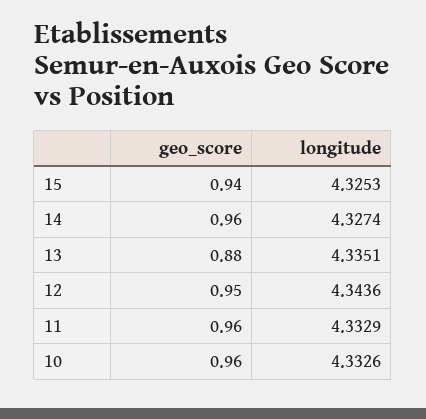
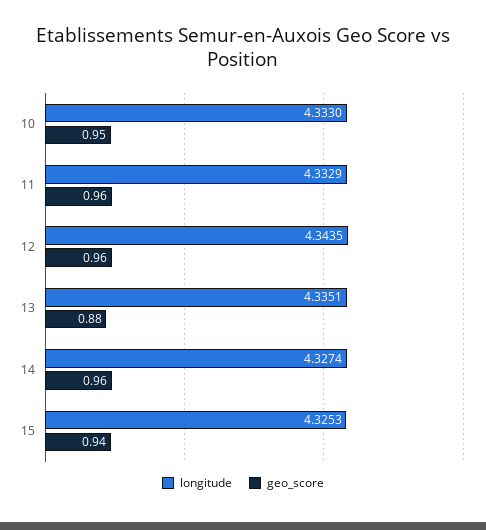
geo_score, 12: 0.95 -> 0.96
longitude, 12: 4.3436 -> 4.3435
geo_score, 10: 0.96 -> 0.95
longitude, 10: 4.3326 -> 4.333

